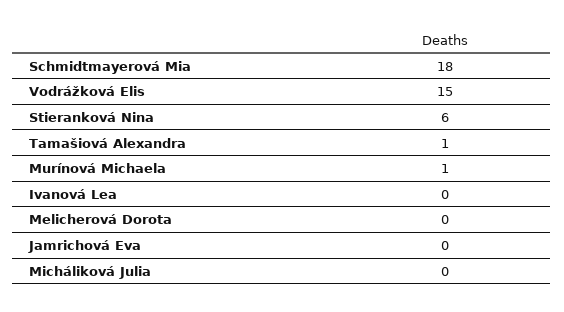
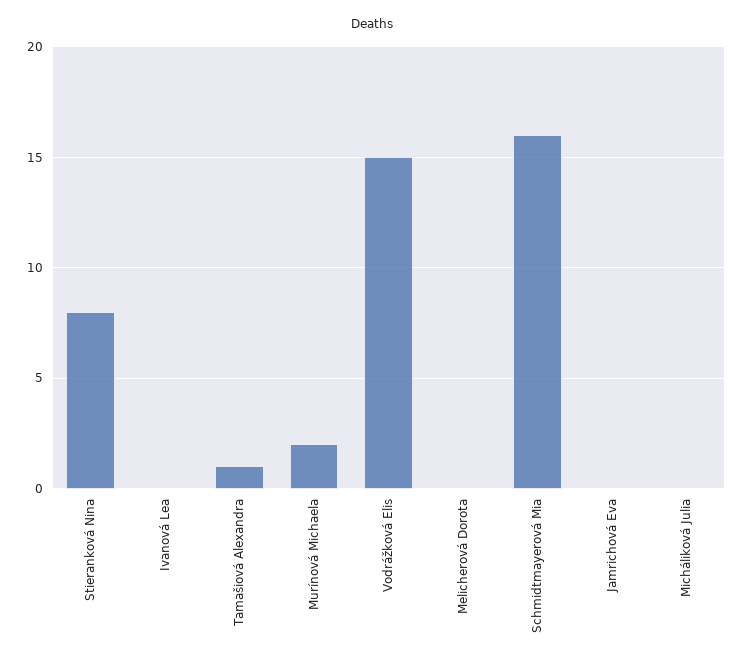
Schmidtmayerová Mia: 18 -> 16
Stieranková Nina: 6 -> 8
Murínová Michaela: 1 -> 2

